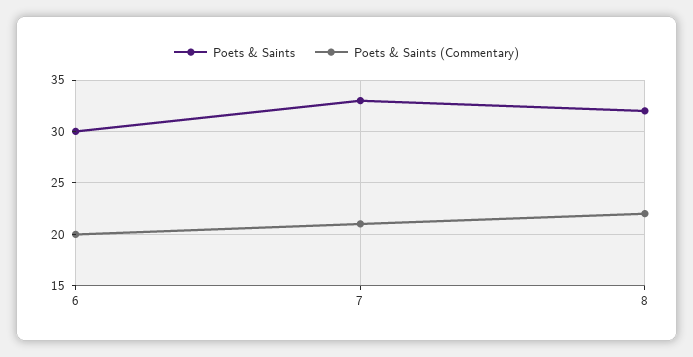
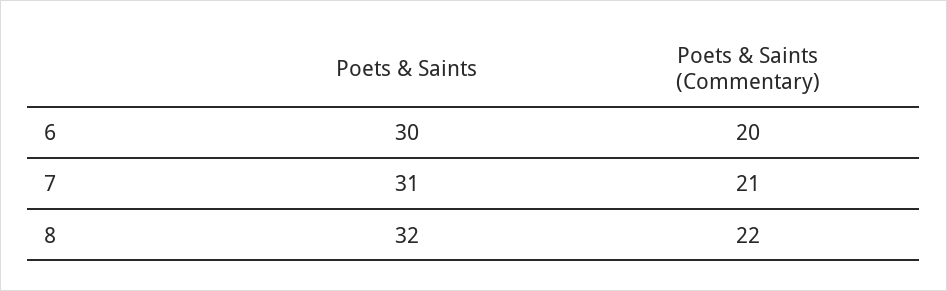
Poets & Saints, 7: 33 -> 31

